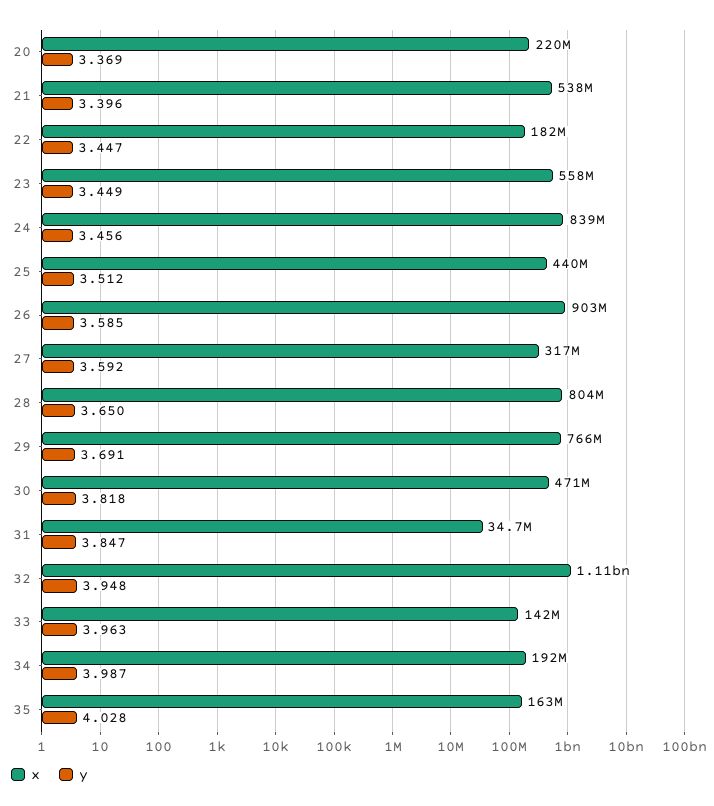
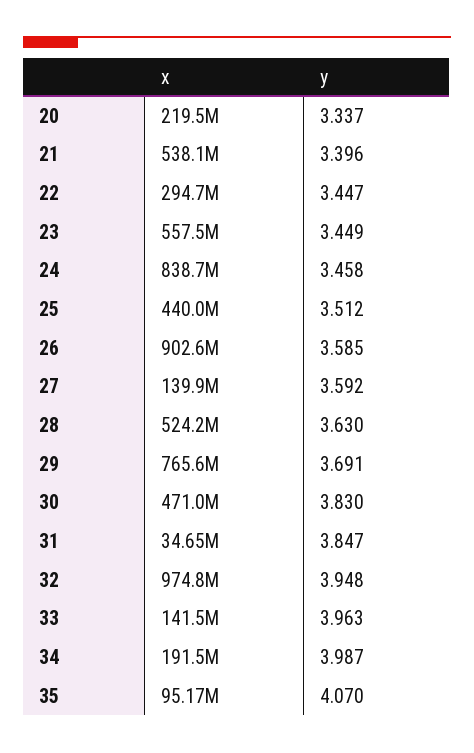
y, 20: 3.369 -> 3.337
x, 22: 182000000 -> 294700000
y, 24: 3.456 -> 3.458
x, 27: 317000000 -> 139900000
x, 28: 804000000 -> 524200000
y, 28: 3.65 -> 3.63
y, 30: 3.818 -> 3.83
x, 32: 1110000000 -> 974800000
x, 35: 163000000 -> 95170000
y, 35: 4.028 -> 4.07

